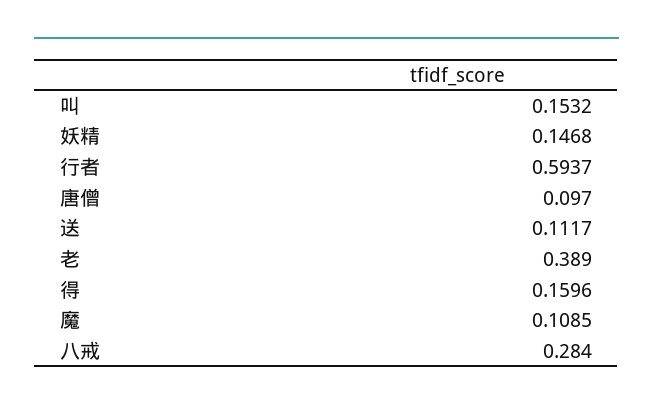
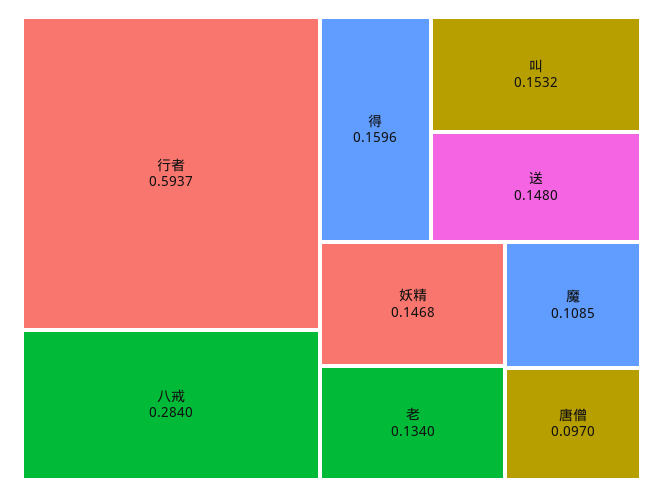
送: 0.1117 -> 0.148
老: 0.389 -> 0.134

